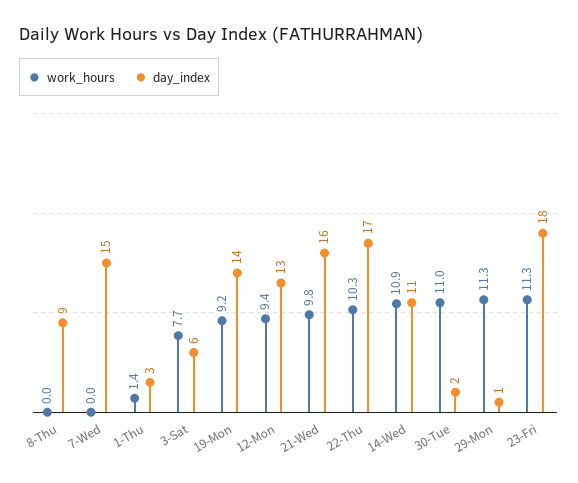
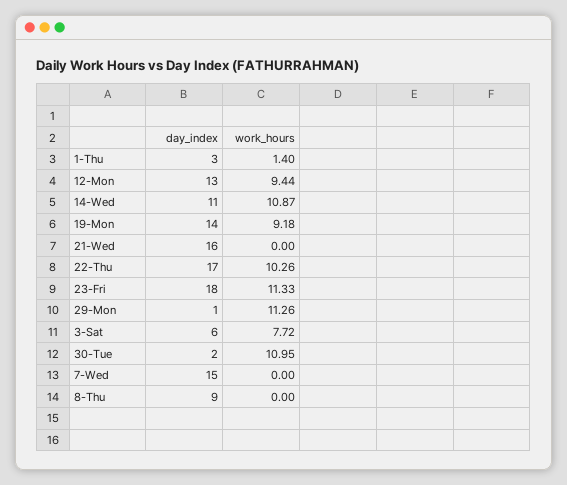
work_hours, 21-Wed: 9.8 -> 0

